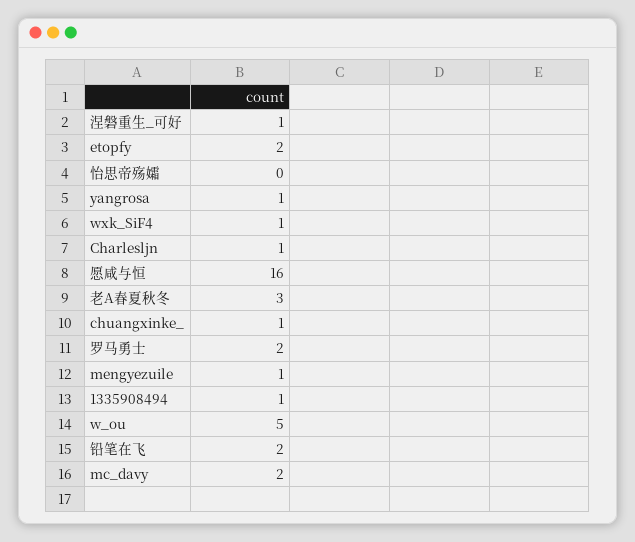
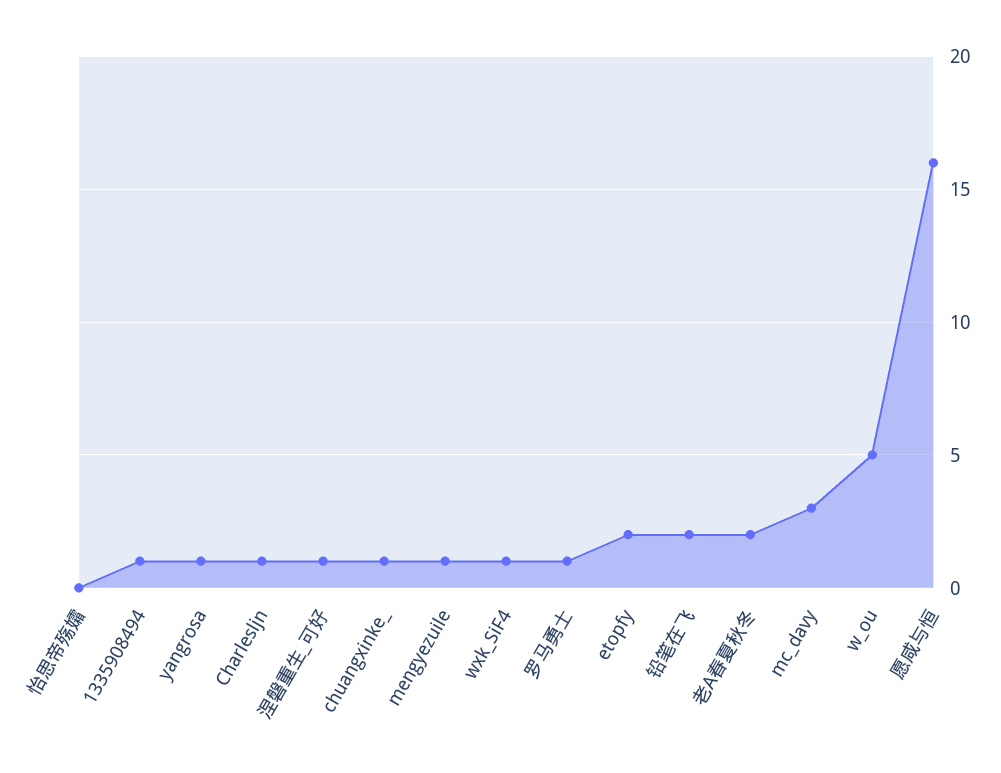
老A春夏秋冬: 3 -> 2
罗马勇士: 2 -> 1
mc_davy: 2 -> 3

